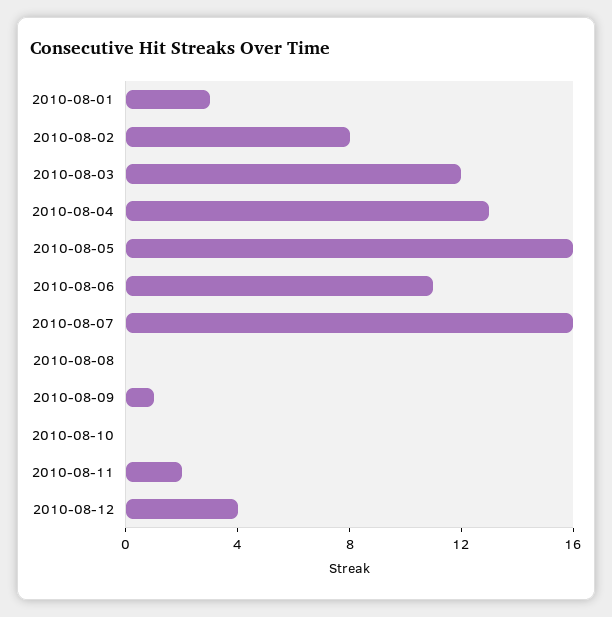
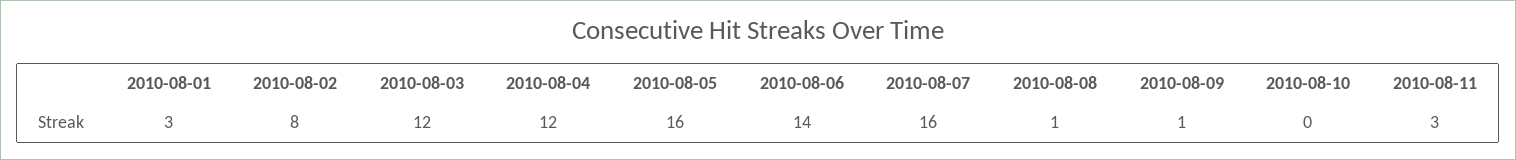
2010-08-04: 13 -> 12
2010-08-06: 11 -> 14
2010-08-08: 0 -> 1
2010-08-11: 2 -> 3
2010-08-12: 4 -> none

